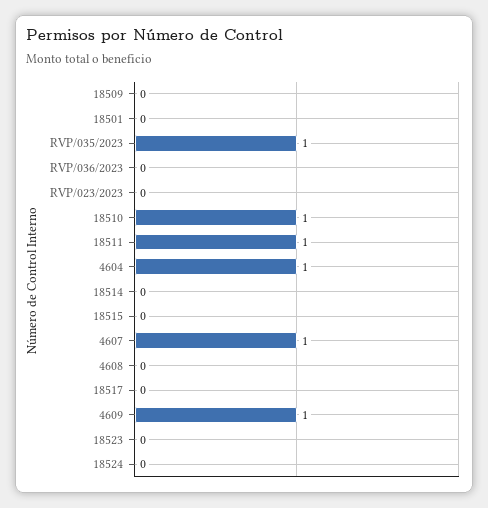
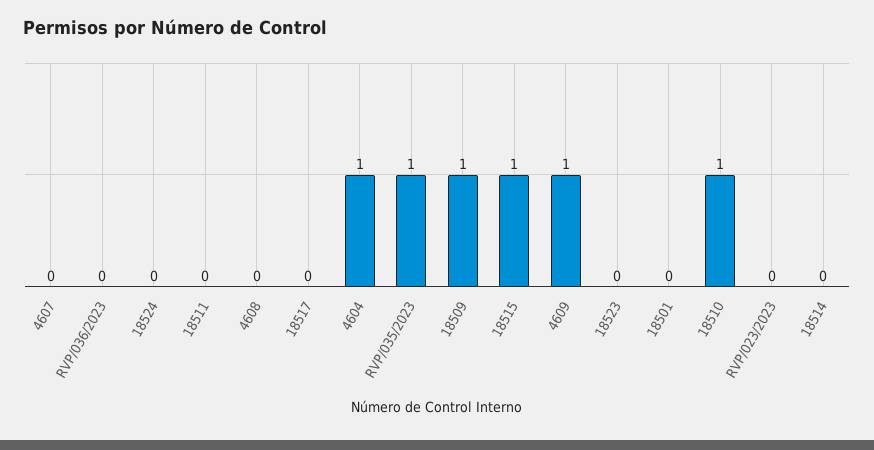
18509: 0 -> 1
18511: 1 -> 0
18515: 0 -> 1
4607: 1 -> 0

